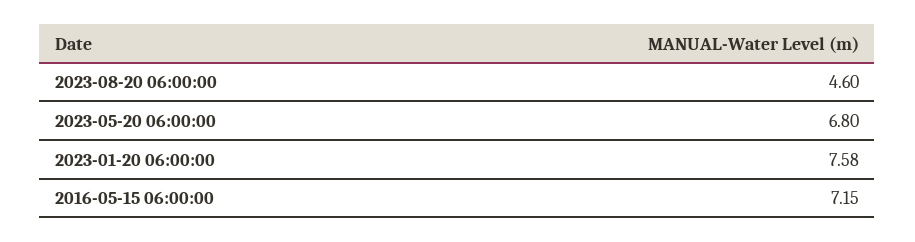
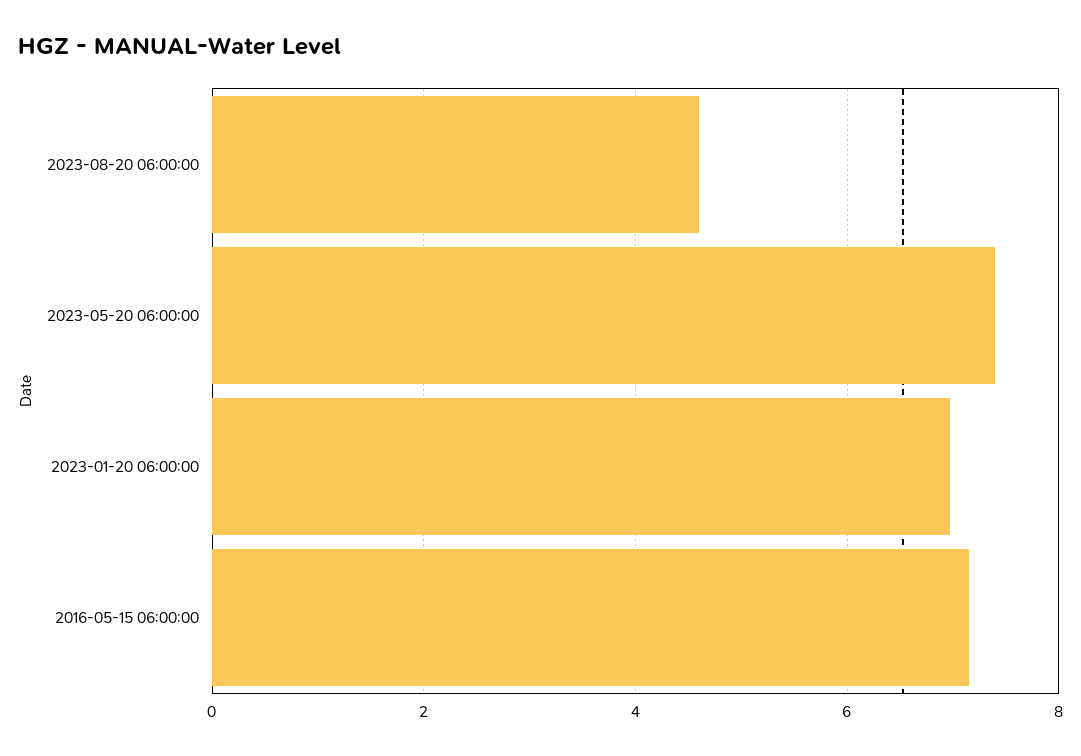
2023-05-20 06:00:00: 6.8 -> 7.4
2023-01-20 06:00:00: 7.58 -> 7

